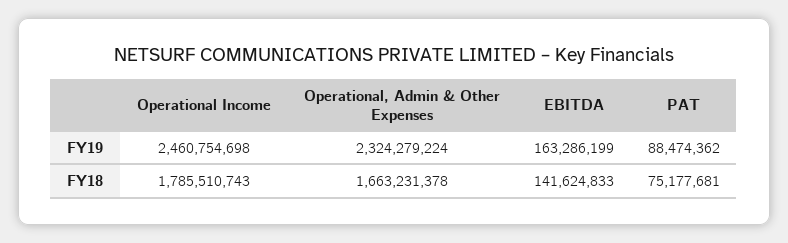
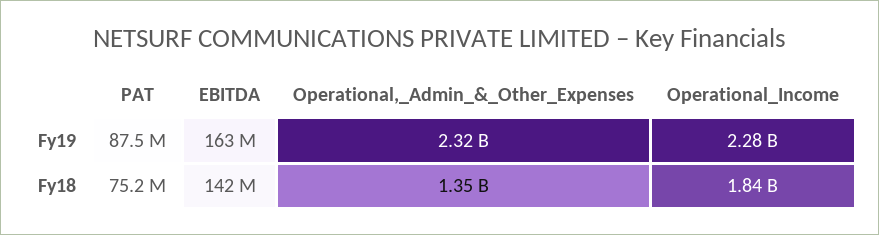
Operational Income, FY19: 2460754698 -> 2280000000
PAT, FY19: 88474362 -> 87500000
Operational Income, FY18: 1785510743 -> 1840000000
Operational, Admin & Other Expenses, FY18: 1663231378 -> 1350000000

